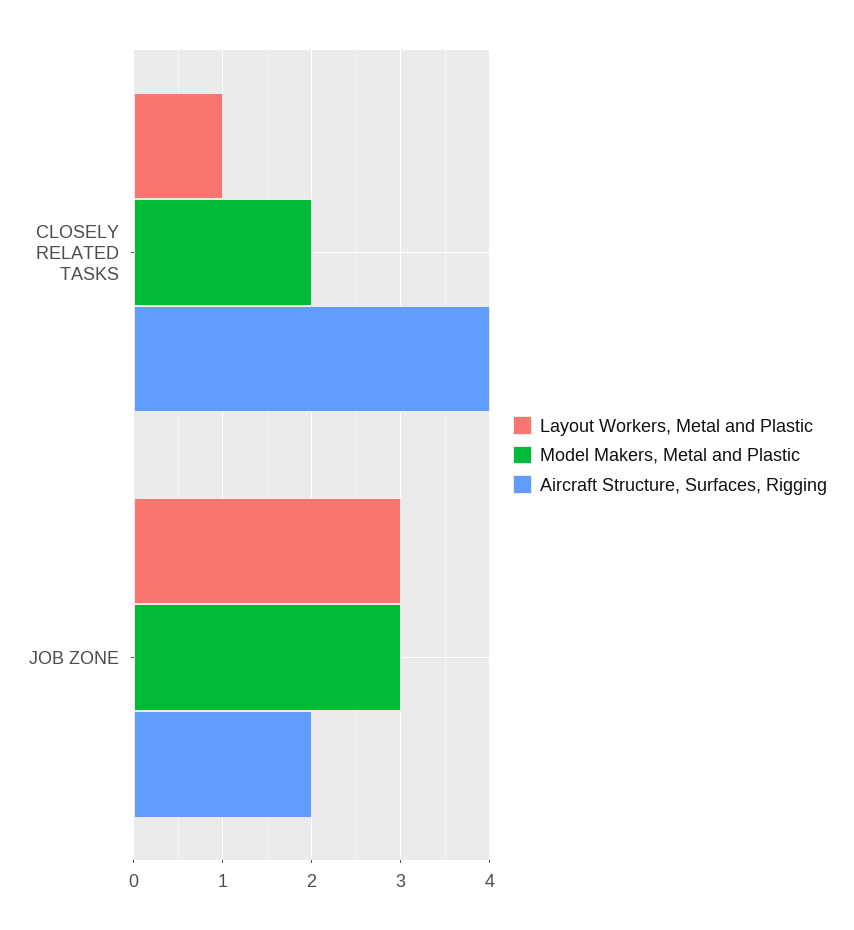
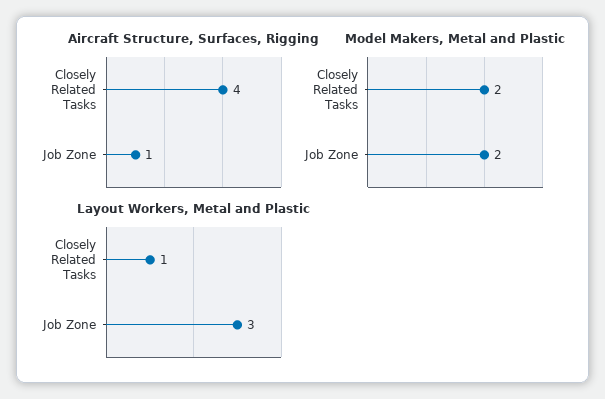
Model Makers, Metal and Plastic, JOB ZONE: 3 -> 2
Aircraft Structure, Surfaces, Rigging, JOB ZONE: 2 -> 1

